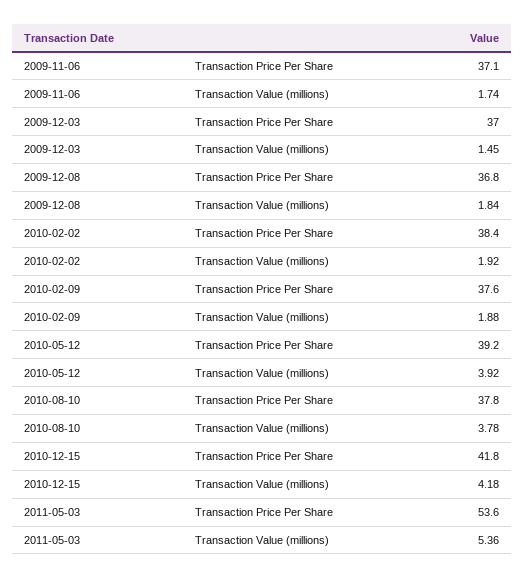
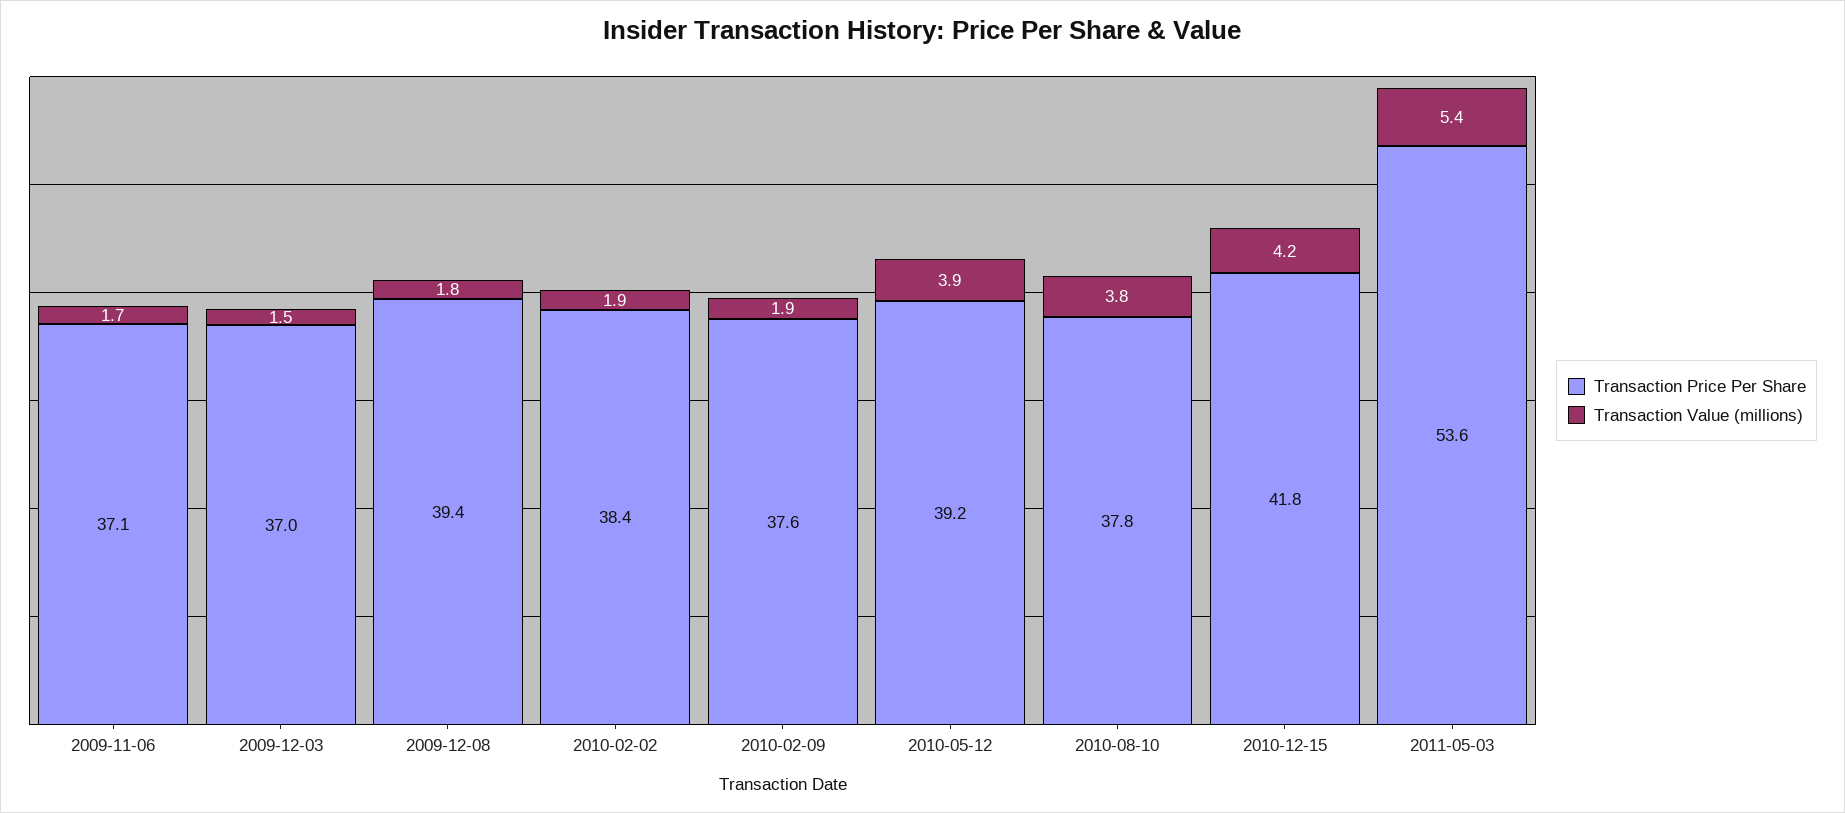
Transaction Price Per Share, 2009-12-08: 36.8 -> 39.4

